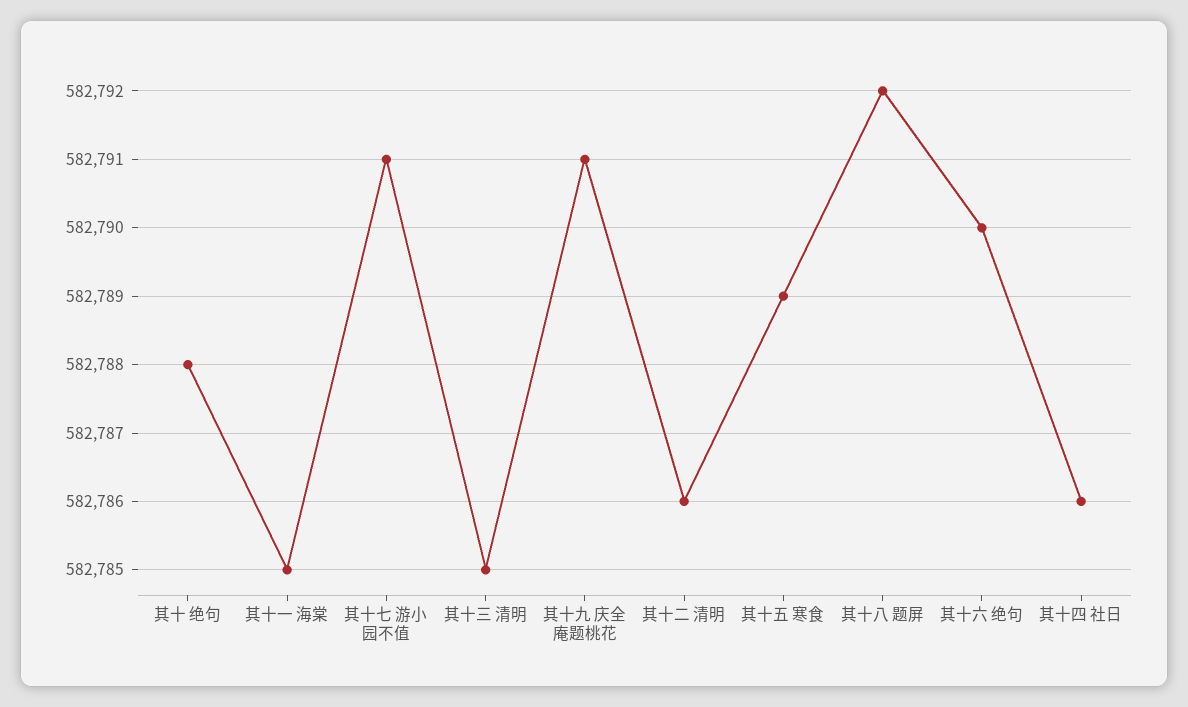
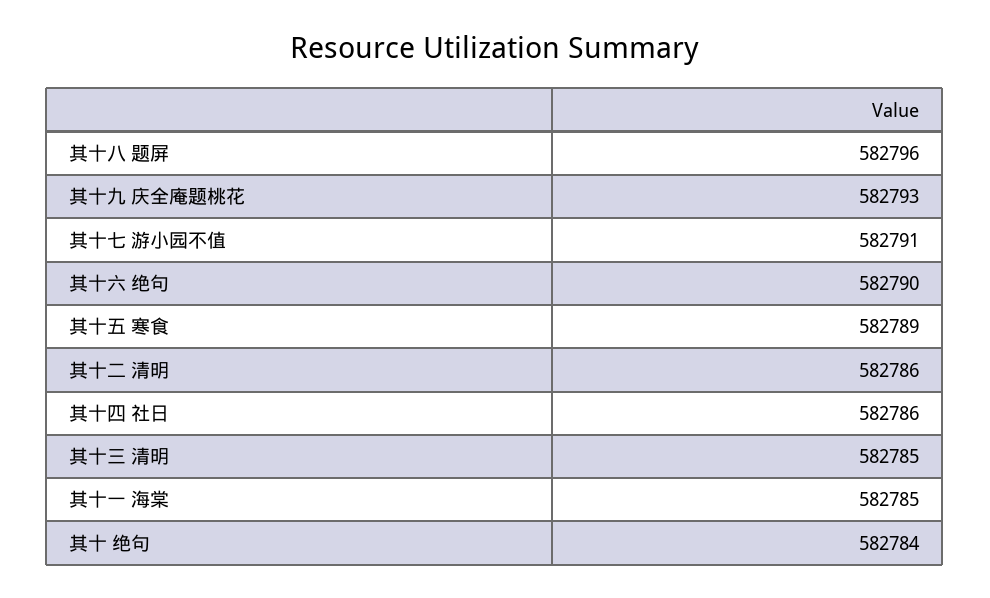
其十 绝句: 582788 -> 582784
其十九 庆全庵题桃花: 582791 -> 582793
其十八 题屏: 582792 -> 582796

